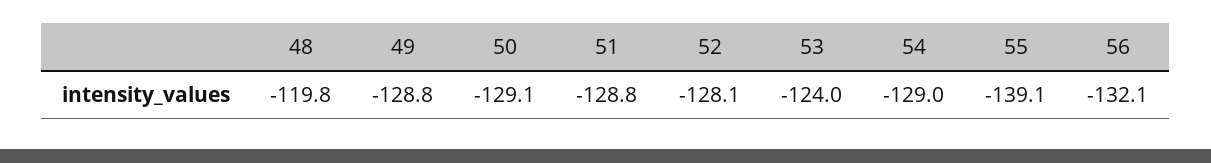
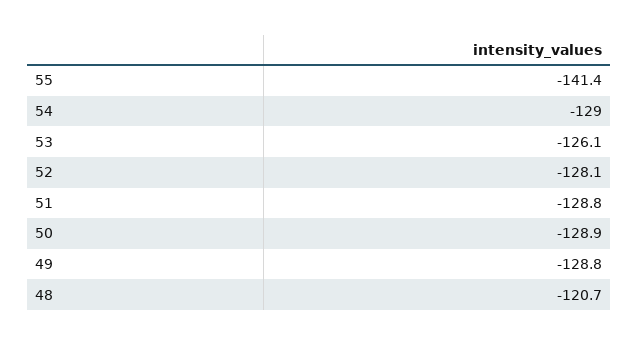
48: -119.8 -> -120.7
50: -129.1 -> -128.9
53: -124 -> -126.1
55: -139.1 -> -141.4
56: -132.1 -> none

